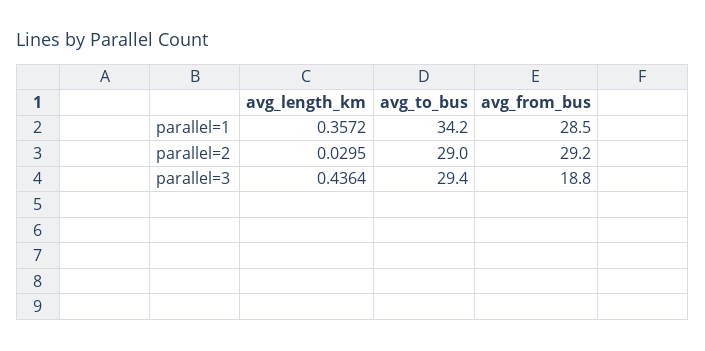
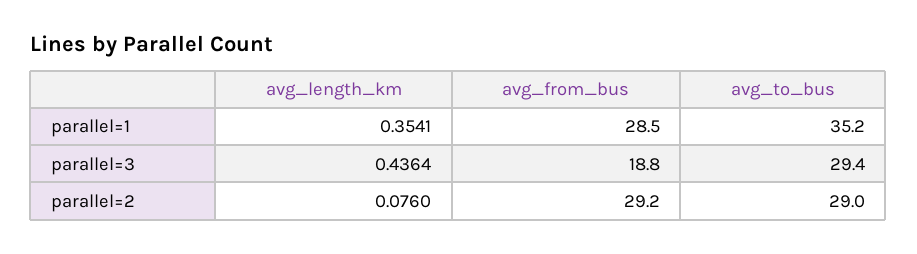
avg_length_km, parallel=1: 0.3572 -> 0.3541
avg_to_bus, parallel=1: 34.2 -> 35.2
avg_length_km, parallel=2: 0.0295 -> 0.076

